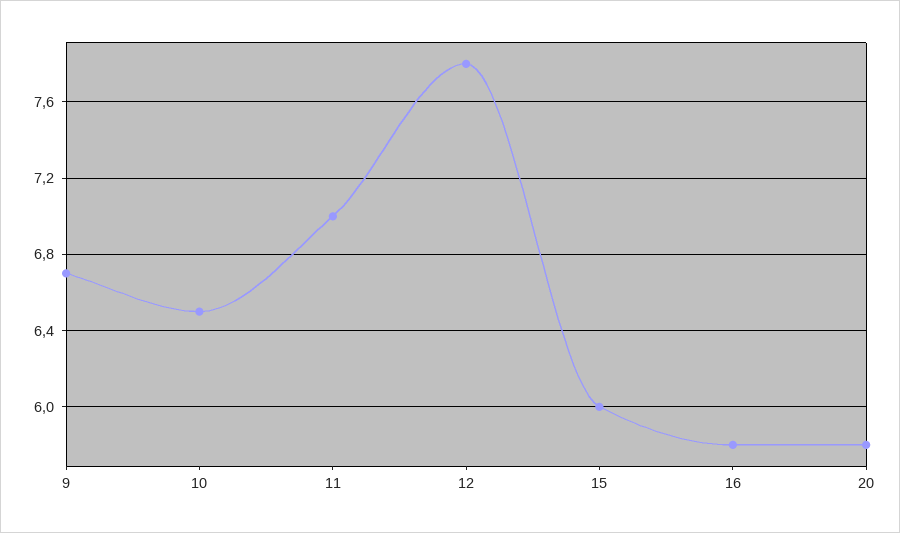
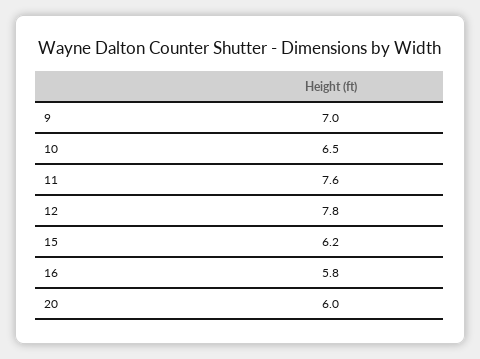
9: 6.7 -> 7
11: 7 -> 7.6
15: 6 -> 6.2
20: 5.8 -> 6

